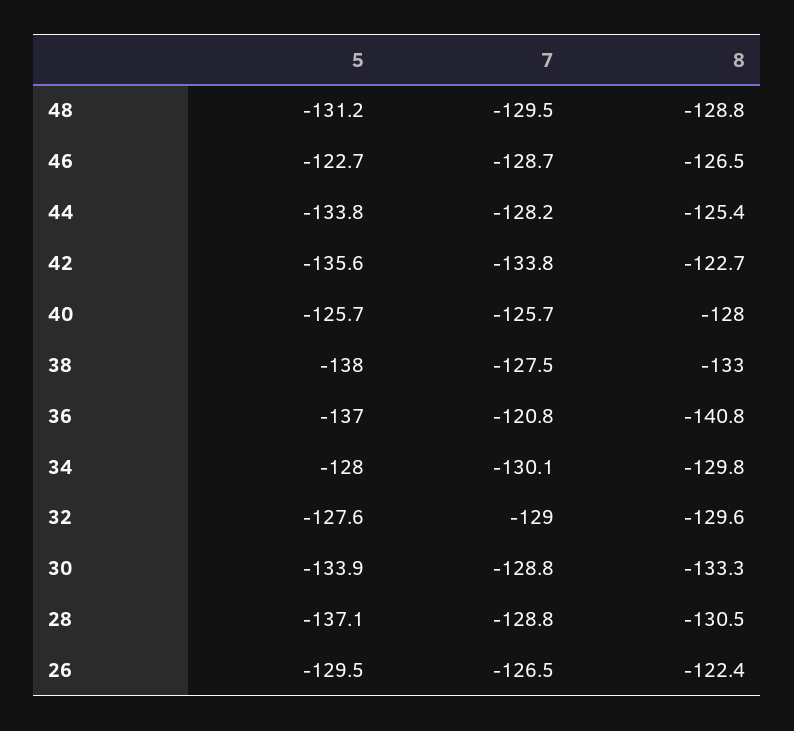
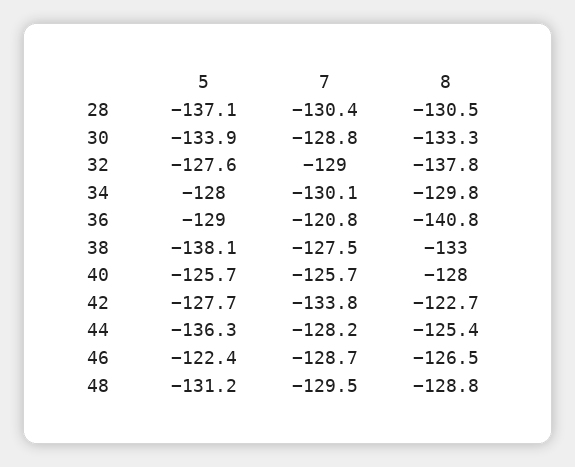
5, 46: -122.7 -> -122.4
5, 44: -133.8 -> -136.3
5, 42: -135.6 -> -127.7
5, 38: -138 -> -138.1
5, 36: -137 -> -129
8, 32: -129.6 -> -137.8
7, 28: -128.8 -> -130.4
5, 26: -129.5 -> none
7, 26: -126.5 -> none
8, 26: -122.4 -> none

